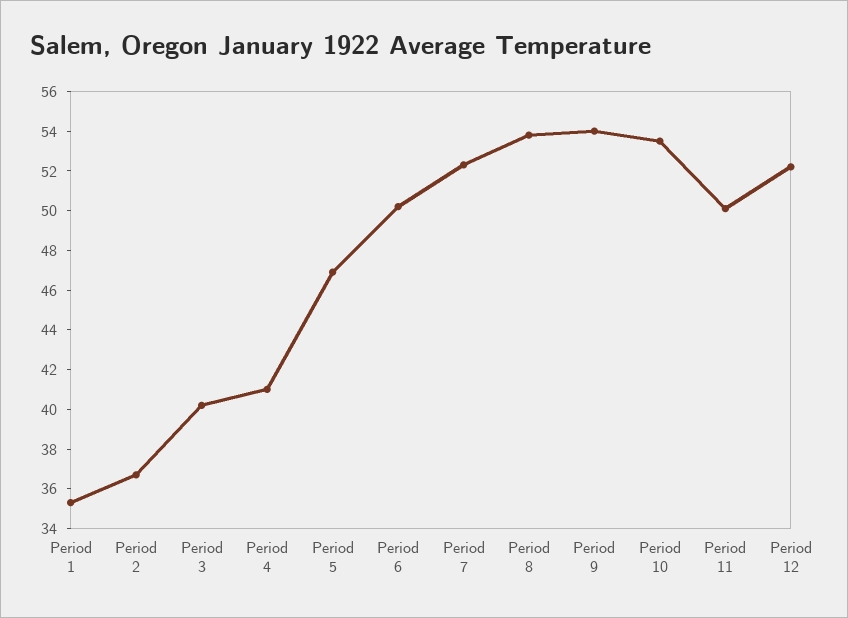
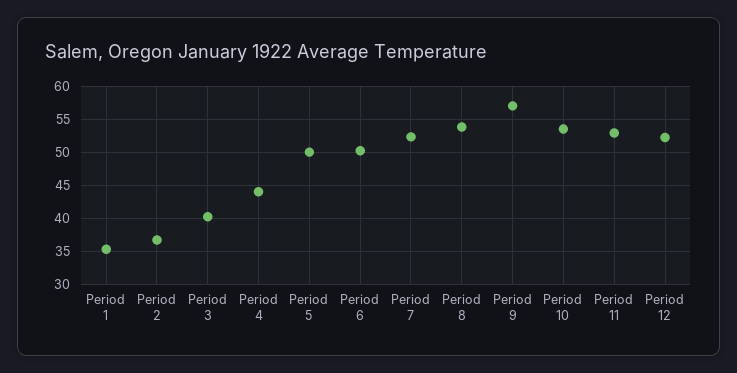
Period 4: 41 -> 44
Period 5: 47 -> 50
Period 9: 54 -> 57
Period 11: 50 -> 53

